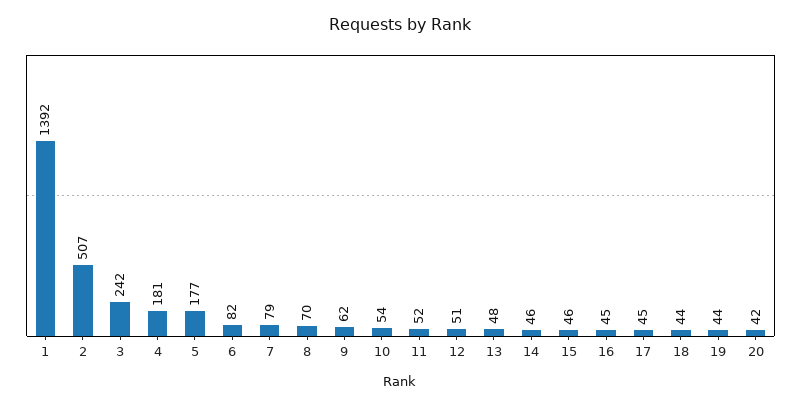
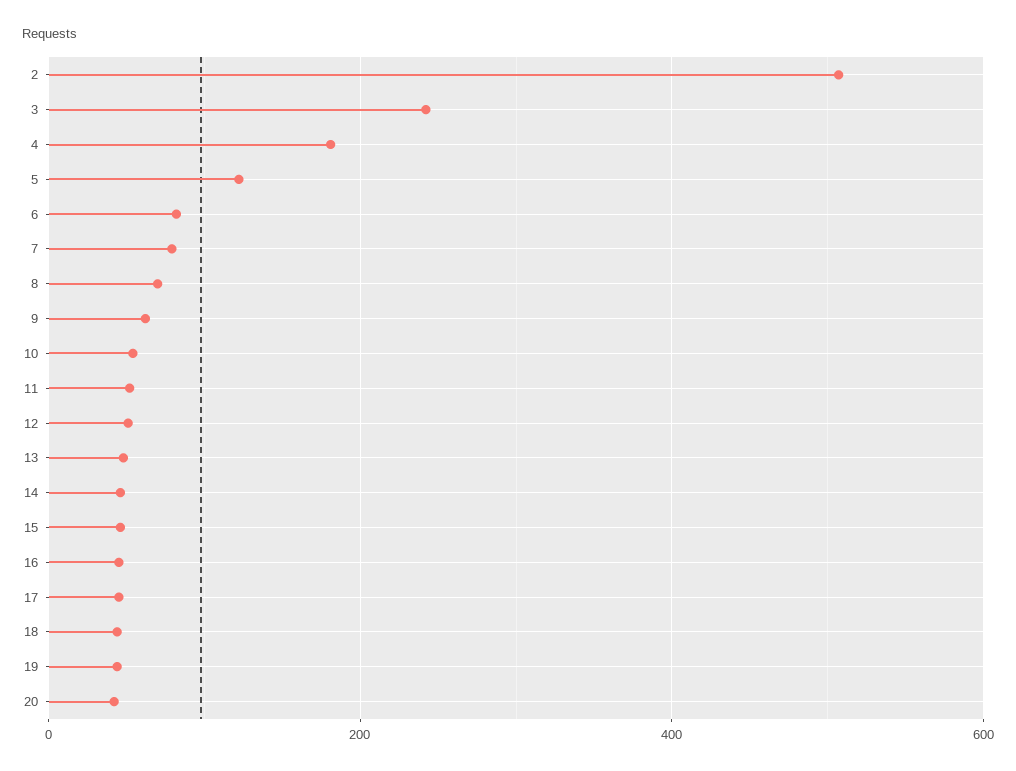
1: 1392 -> none
5: 177 -> 120

